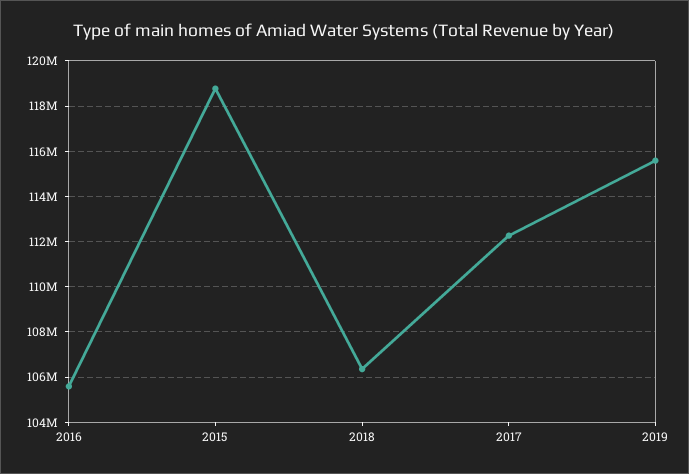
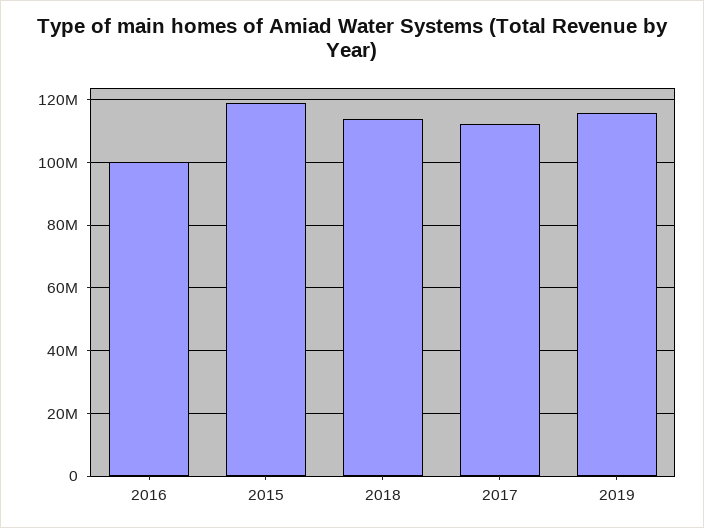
2016: 105500000 -> 100000000
2018: 106500000 -> 114000000

